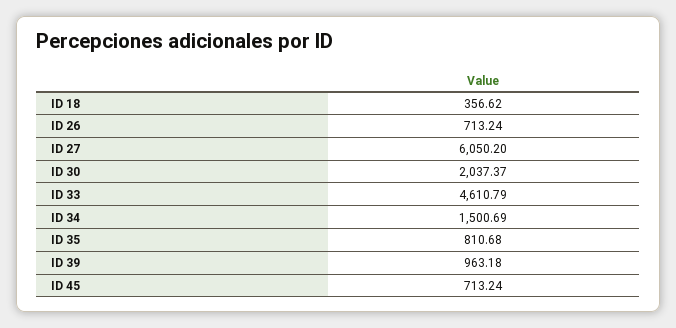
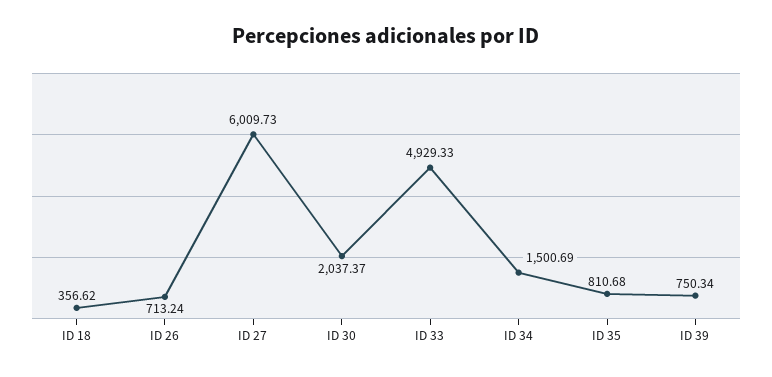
ID 27: 6050.2 -> 6009.73
ID 33: 4610.79 -> 4929.33
ID 39: 963.18 -> 750.34
ID 45: 713.24 -> none

